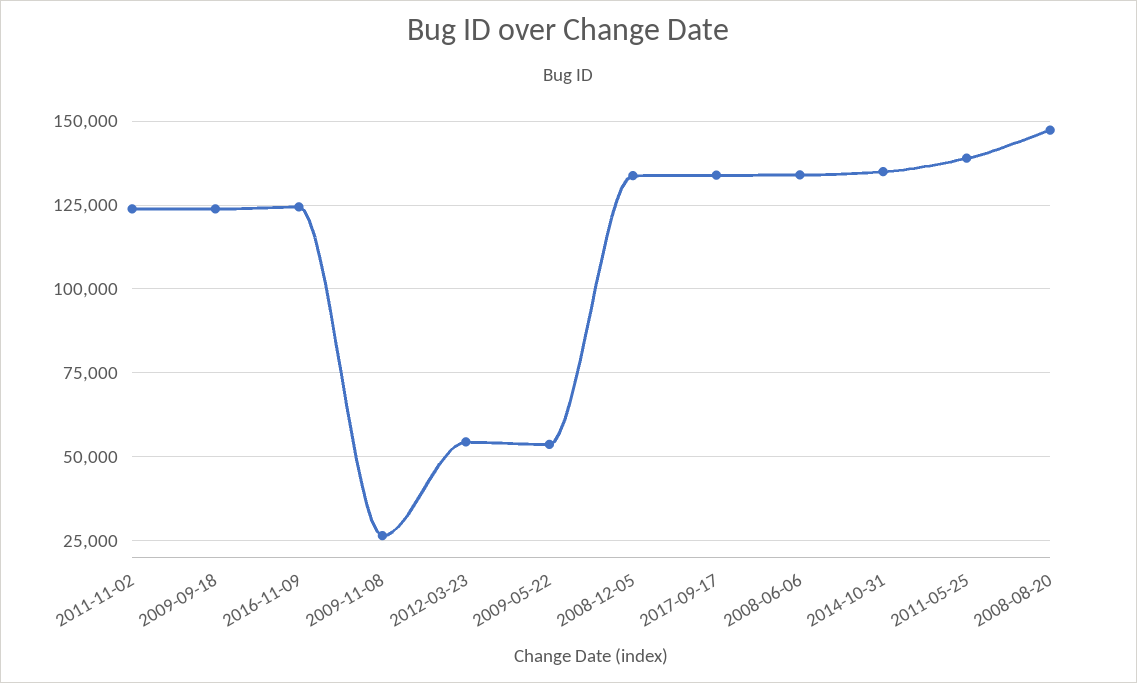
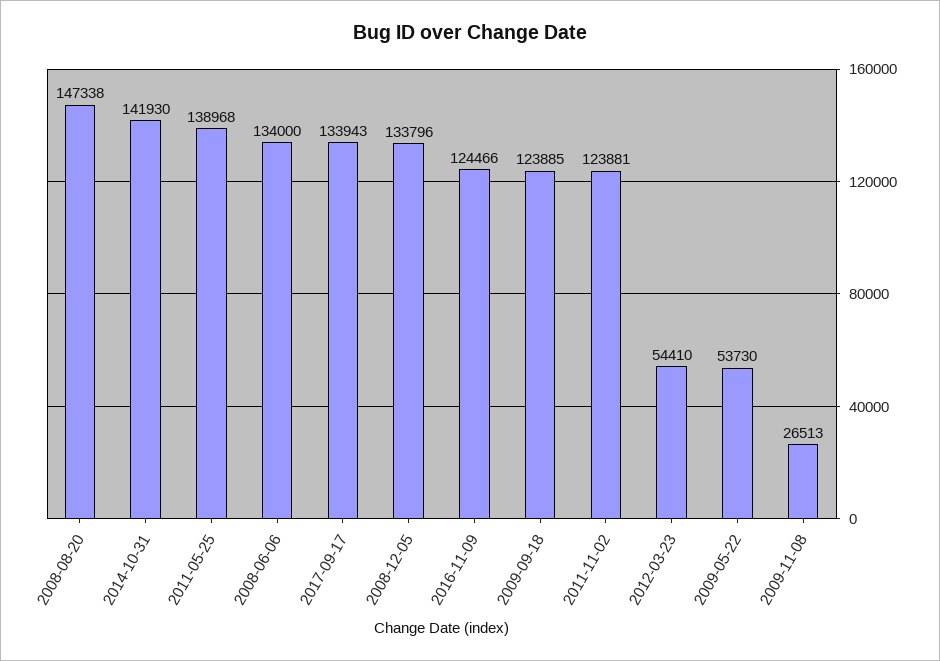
2014-10-31: 135000 -> 141930

